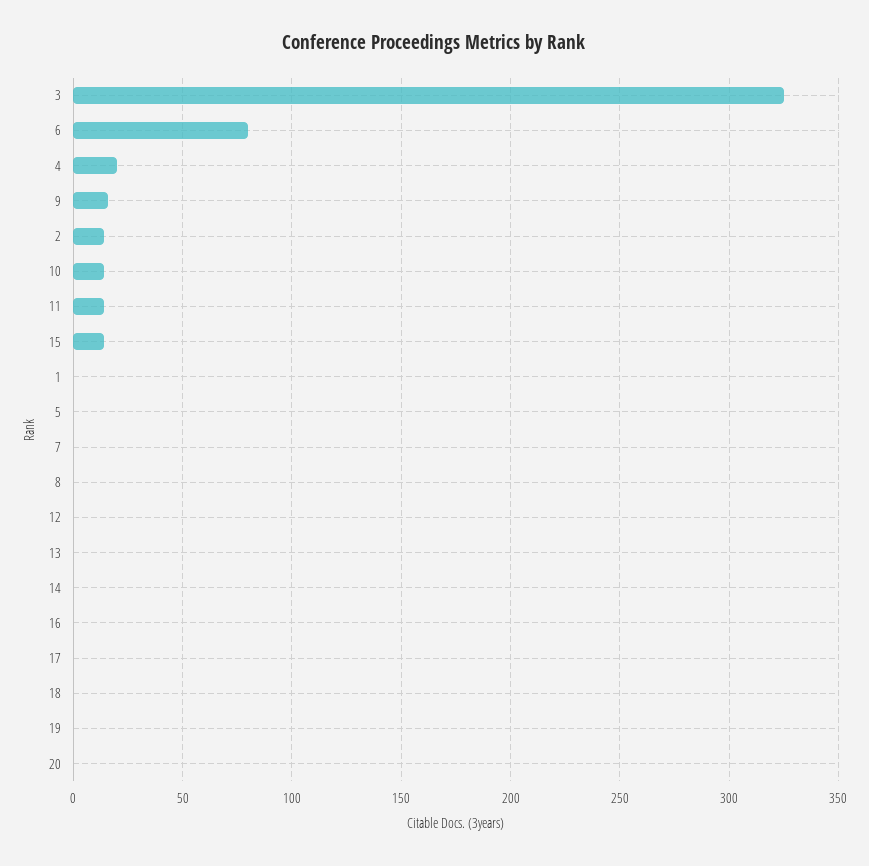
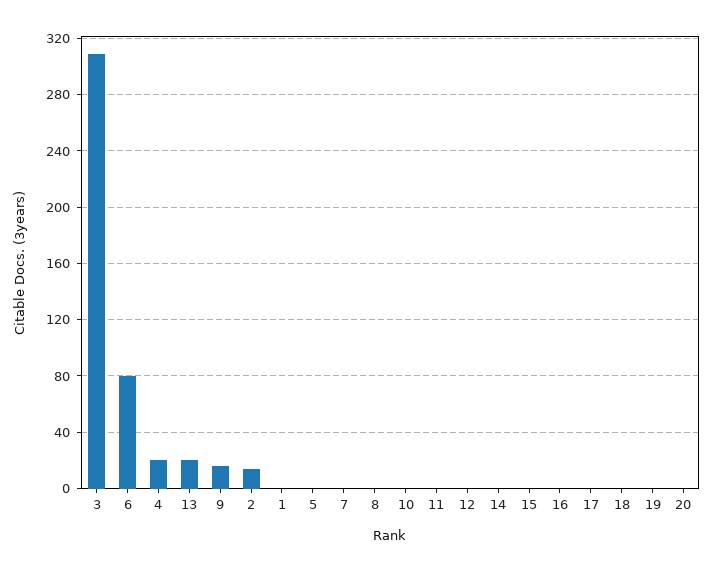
3: 325 -> 310
10: 15 -> 0
11: 15 -> 0
15: 15 -> 0
13: 0 -> 20

